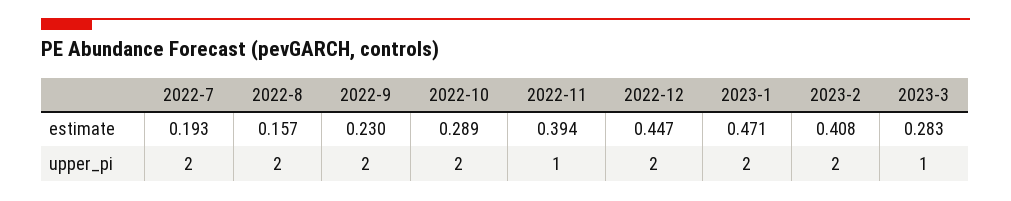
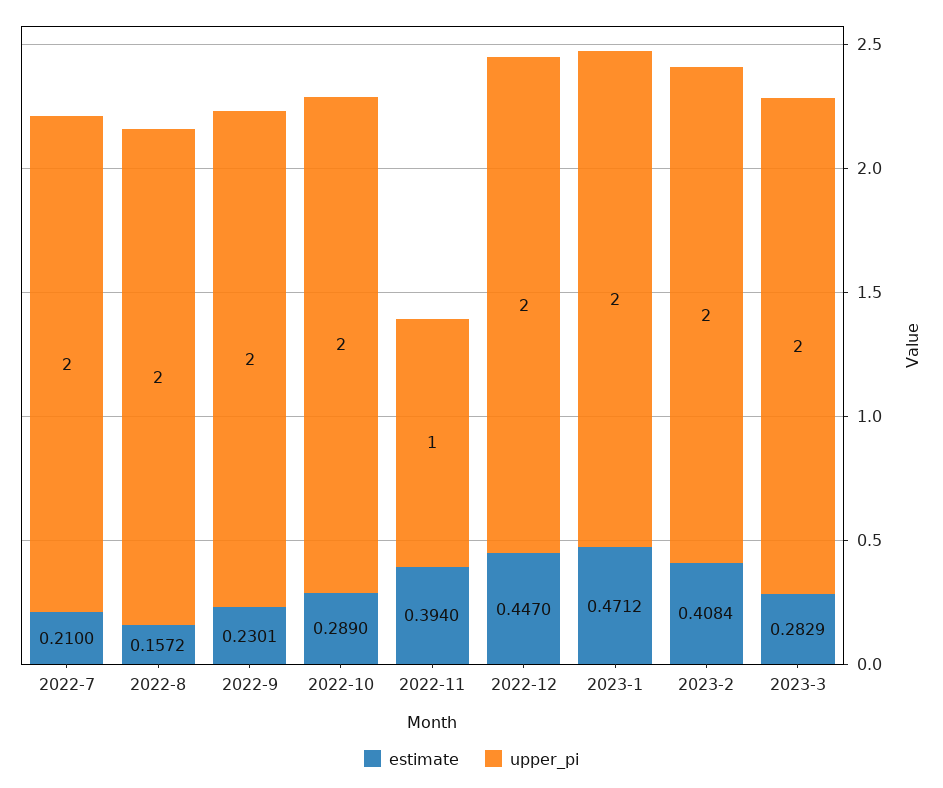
estimate, 2022-7: 0.193 -> 0.21
upper_pi, 2023-3: 1 -> 2

